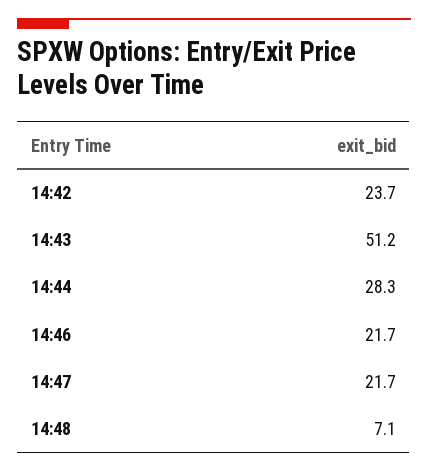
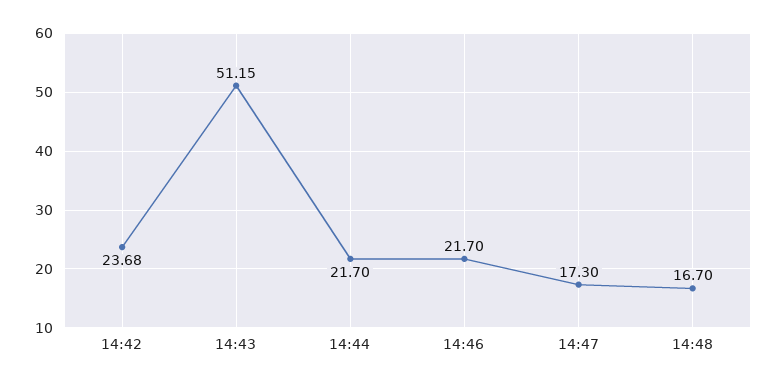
14:44: 28.3 -> 21.7
14:47: 21.7 -> 17.3
14:48: 7.1 -> 16.7

